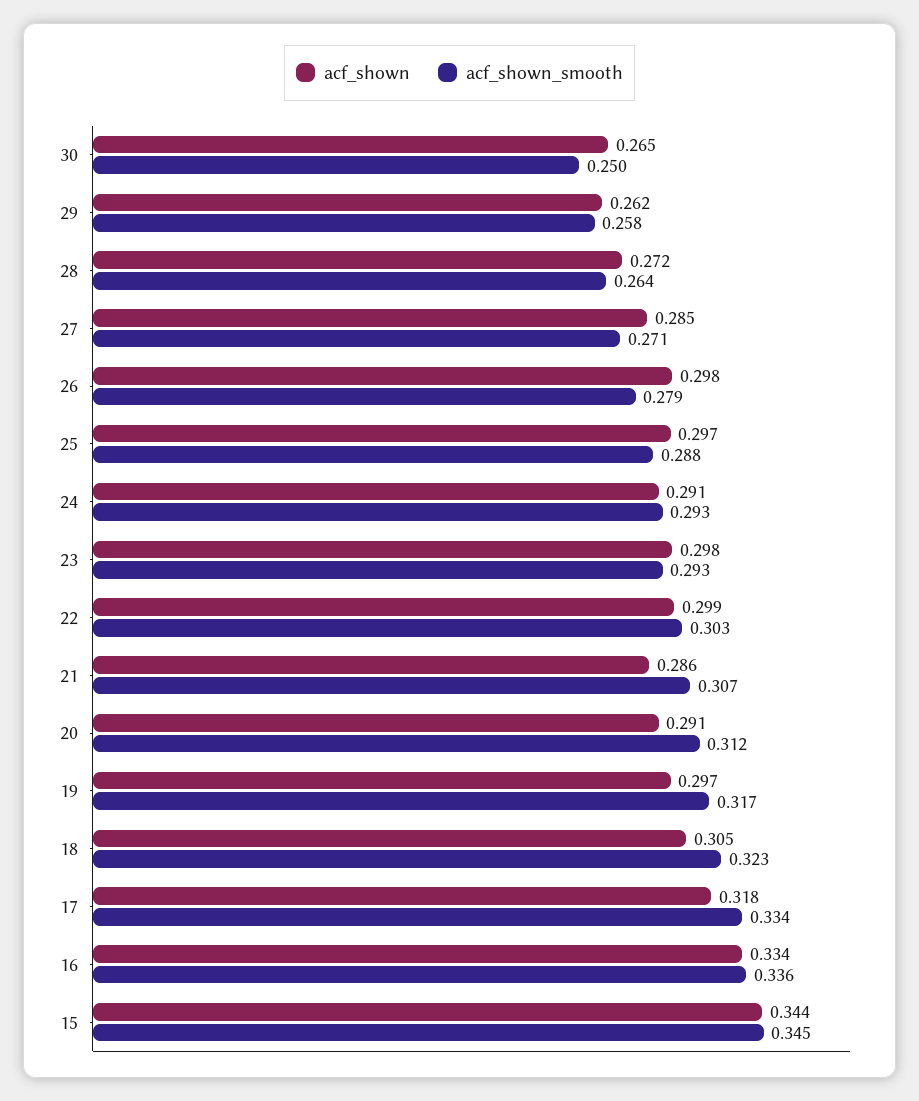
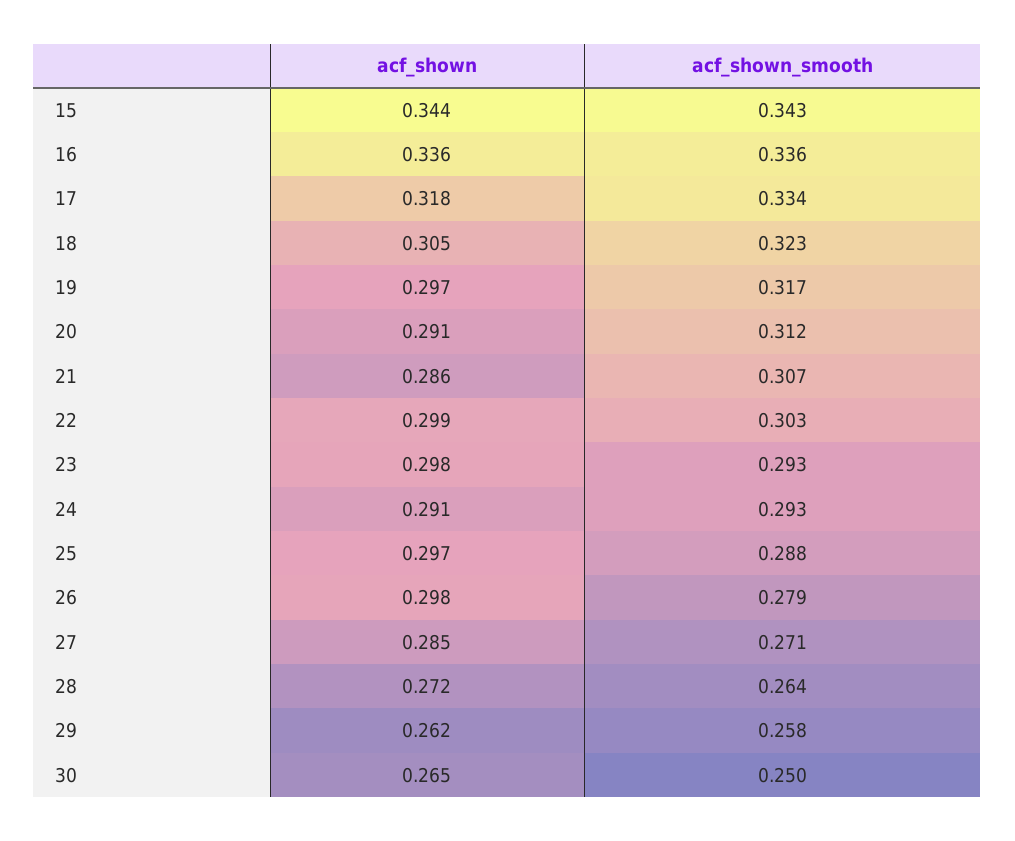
acf_shown, 16: 0.334 -> 0.336
acf_shown_smooth, 15: 0.345 -> 0.343

